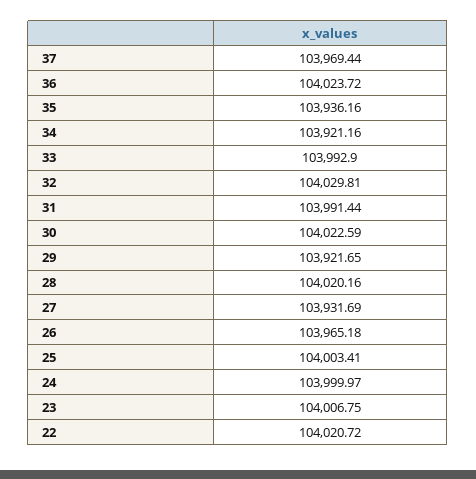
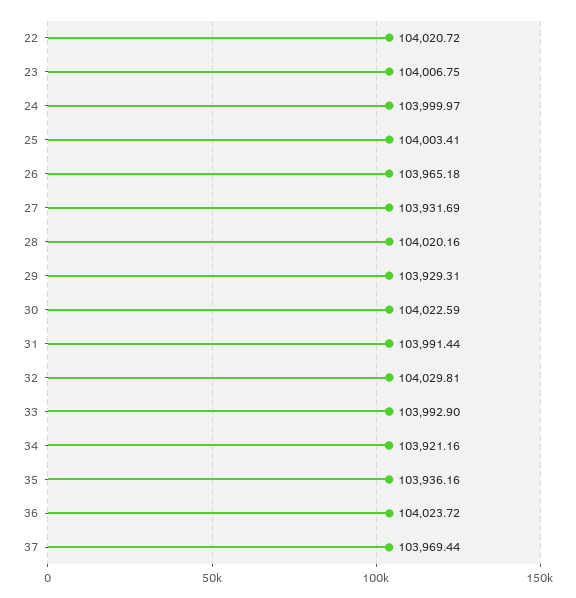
29: 103921.65 -> 103929.31

